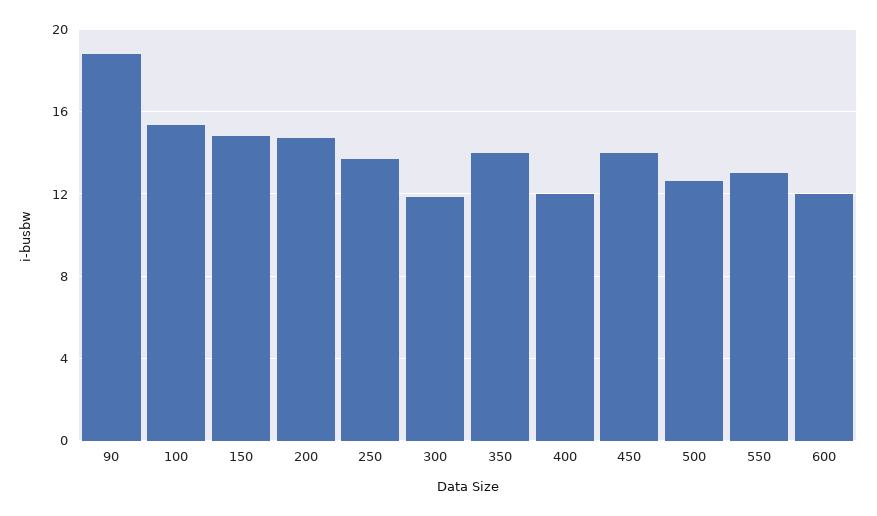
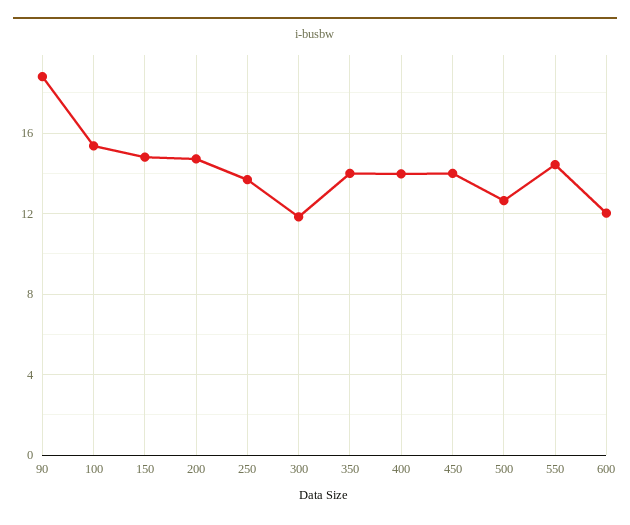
400: 12 -> 14
550: 13 -> 14.5

